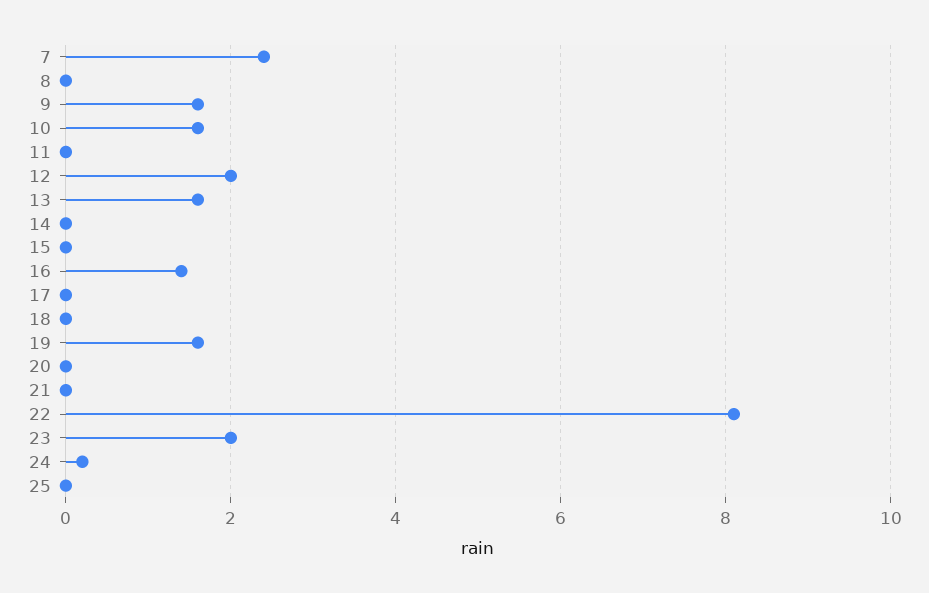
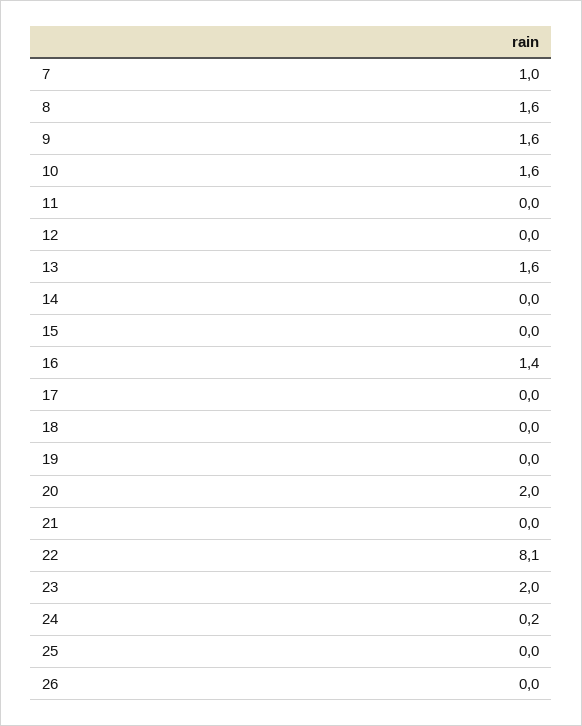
7: 2.5 -> 1
8: 0 -> 1.6
12: 2 -> 0
19: 1.5 -> 0
20: 0 -> 2
26: none -> 0

